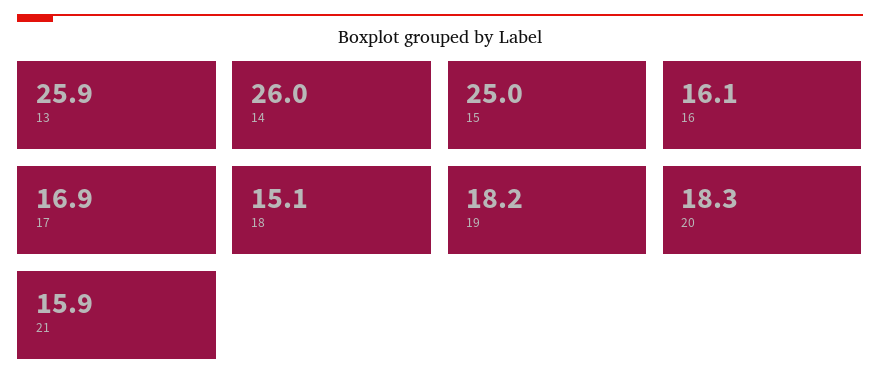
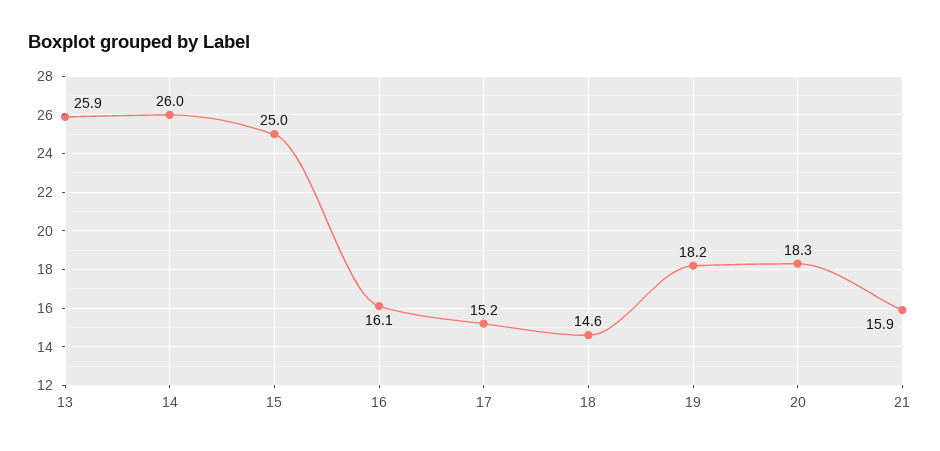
17: 16.9 -> 15.2
18: 15.1 -> 14.6

